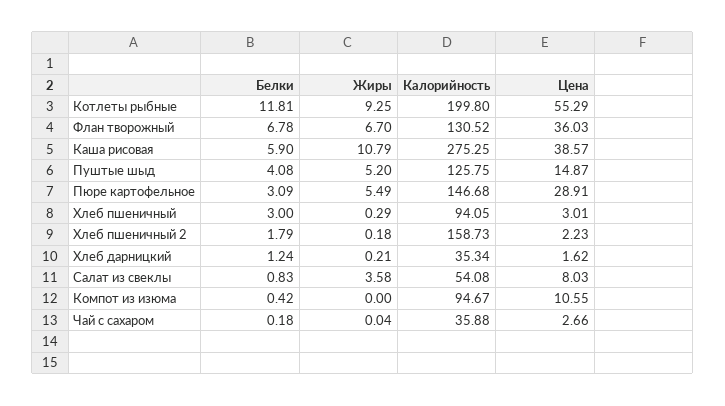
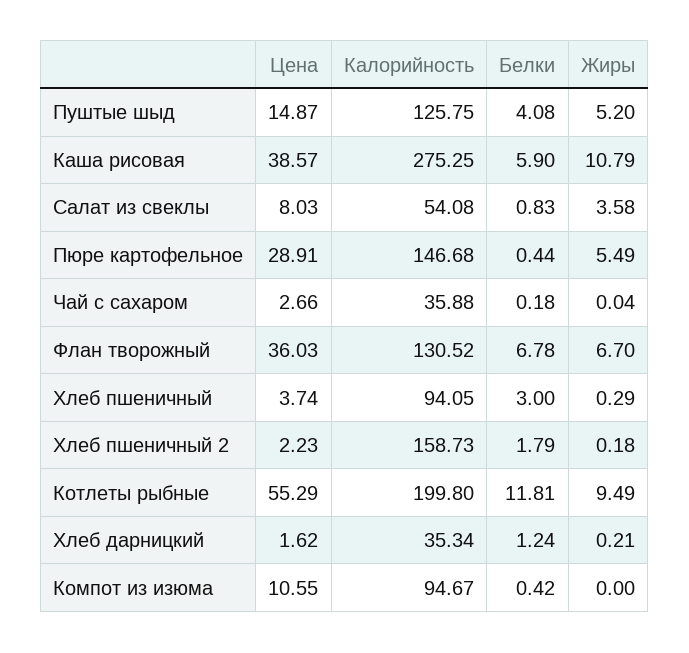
Жиры, Котлеты рыбные: 9.25 -> 9.49
Белки, Пюре картофельное: 3.09 -> 0.44
Цена, Хлеб пшеничный: 3.01 -> 3.74

